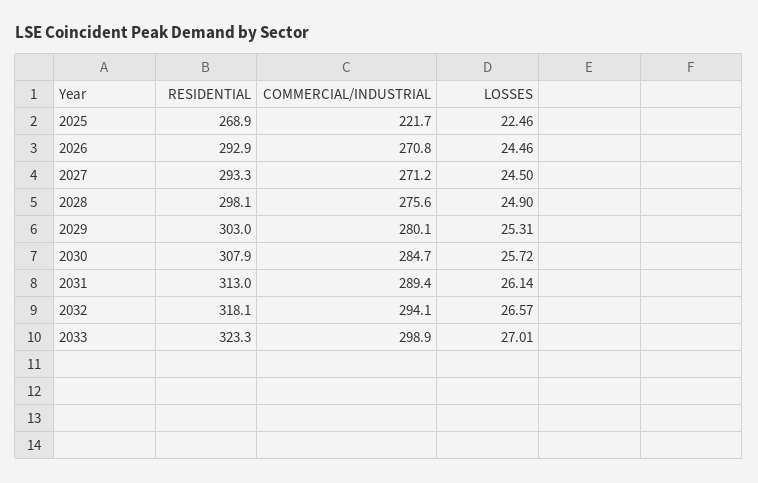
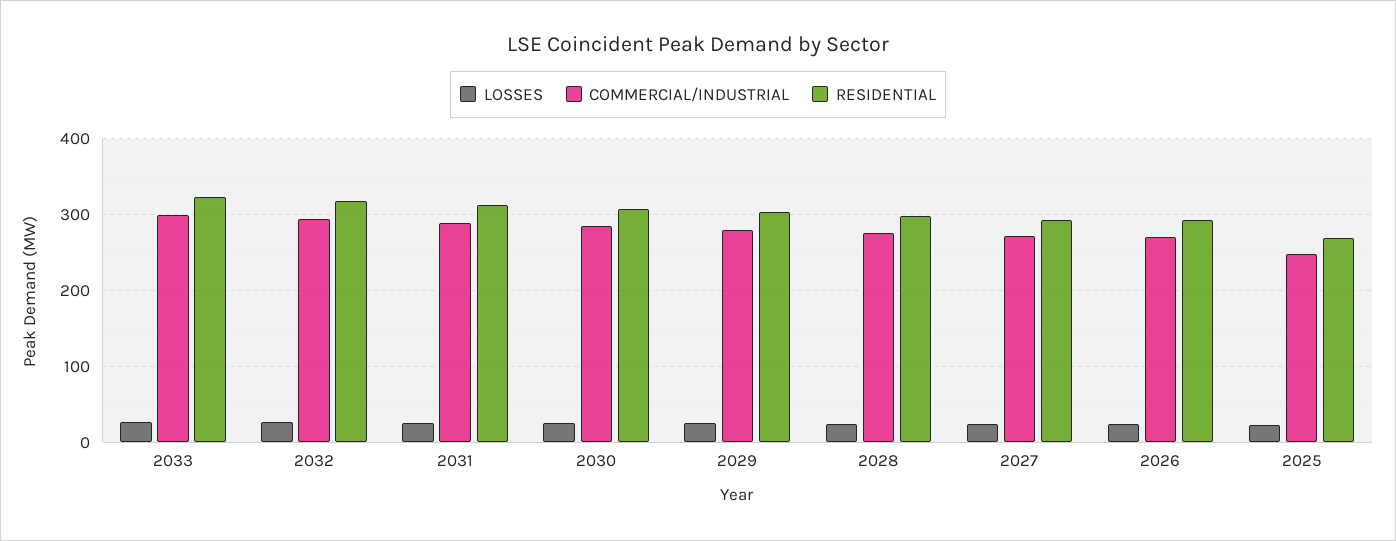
COMMERCIAL/INDUSTRIAL, 2025: 221.7 -> 250

